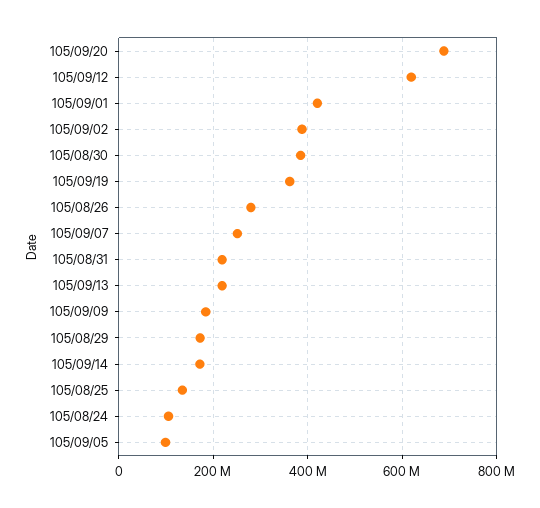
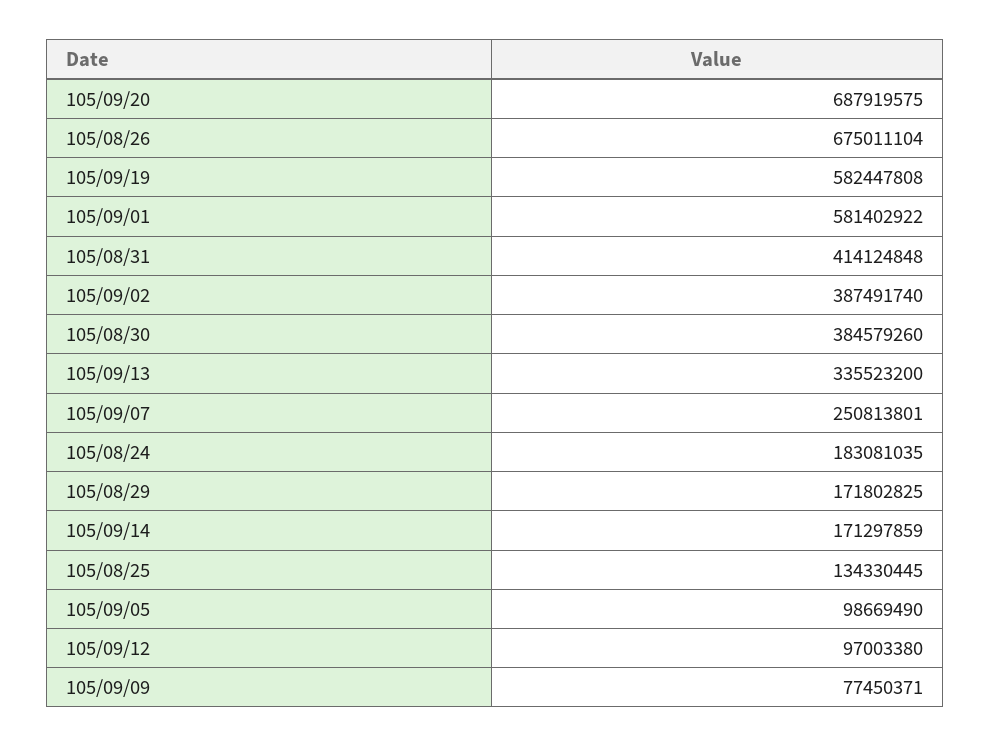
105/09/12: 620000000 -> 97003380
105/09/01: 420000000 -> 581402922
105/09/19: 360000000 -> 582447808
105/08/26: 280000000 -> 675011104
105/08/31: 220000000 -> 414124848
105/09/13: 220000000 -> 335523200
105/09/09: 180000000 -> 77450371
105/08/24: 100000000 -> 183081035

